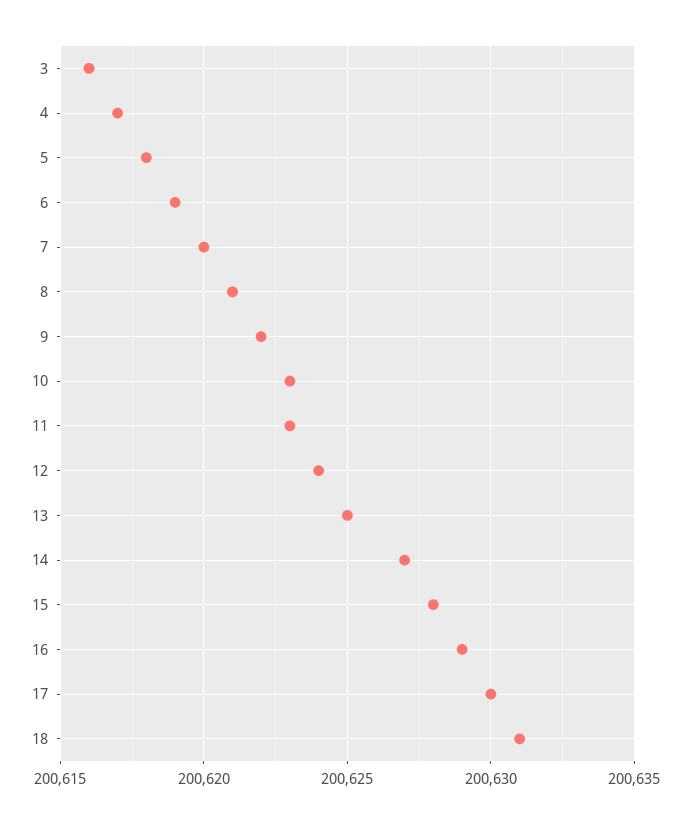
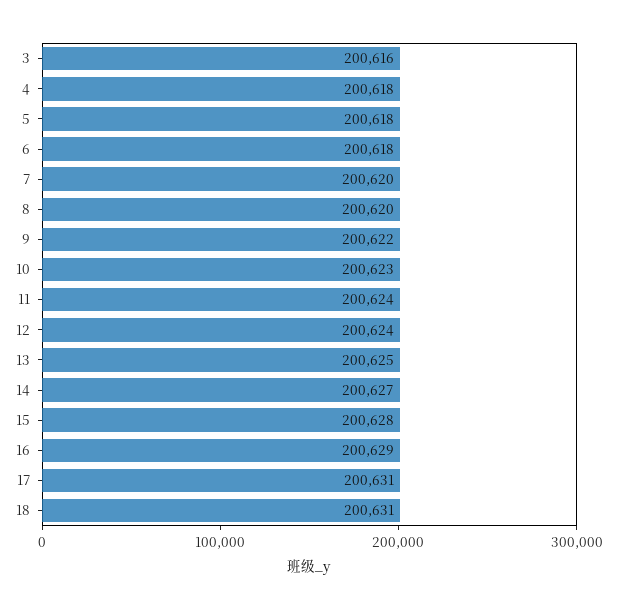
4: 200617 -> 200618
6: 200619 -> 200618
8: 200621 -> 200620
11: 200623 -> 200624
17: 200630 -> 200631

